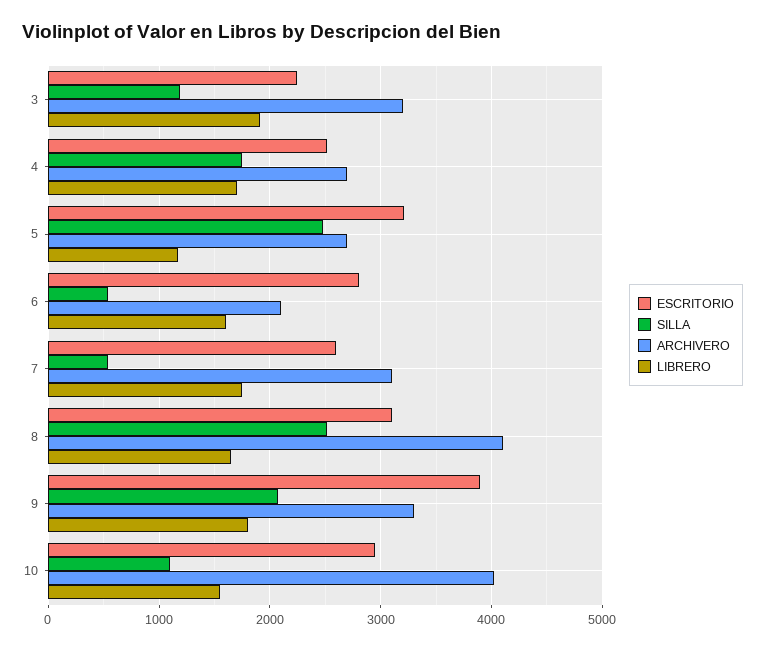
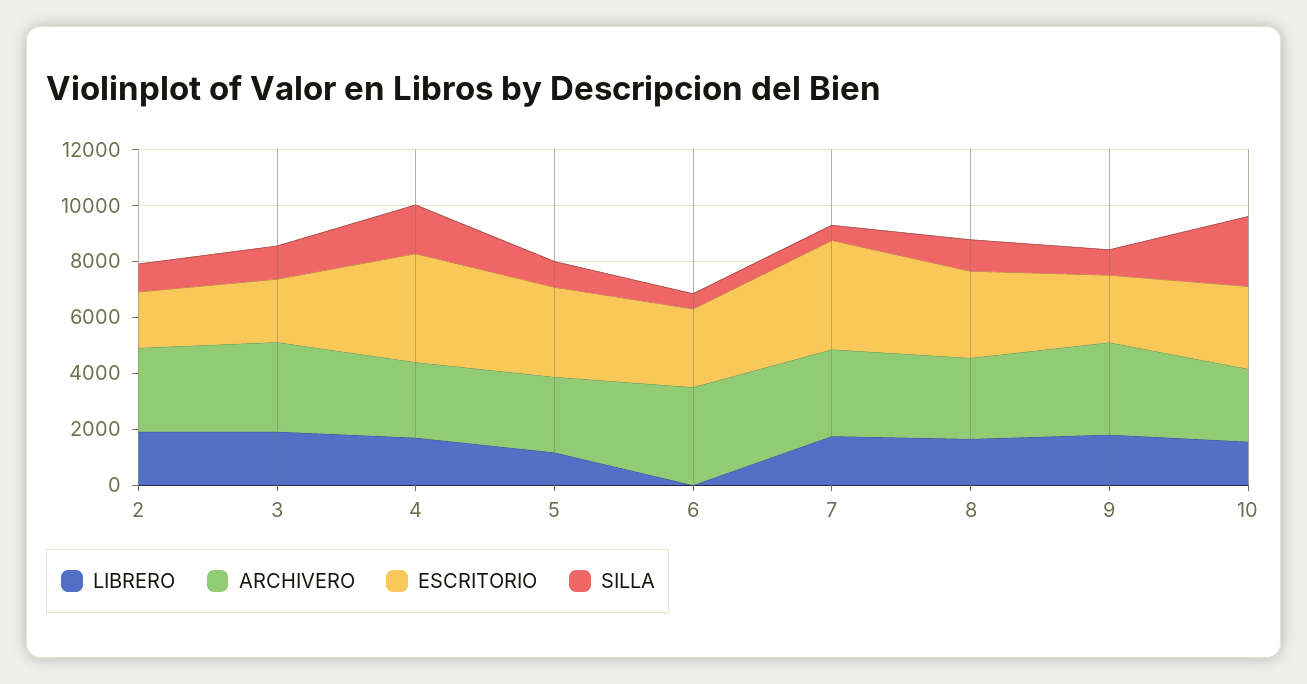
ESCRITORIO, 4: 2500 -> 4000
SILLA, 5: 2500 -> 1000
ARCHIVERO, 6: 2100 -> 3500
LIBRERO, 6: 1600 -> 0
ESCRITORIO, 7: 2600 -> 4000
SILLA, 8: 2500 -> 1000
ARCHIVERO, 8: 4100 -> 3000
ESCRITORIO, 9: 3900 -> 2500
SILLA, 9: 2100 -> 1000
SILLA, 10: 1100 -> 2500
ARCHIVERO, 10: 4000 -> 2500
LIBRERO, 2: none -> 2000
ARCHIVERO, 2: none -> 3000
ESCRITORIO, 2: none -> 2000
SILLA, 2: none -> 1000

